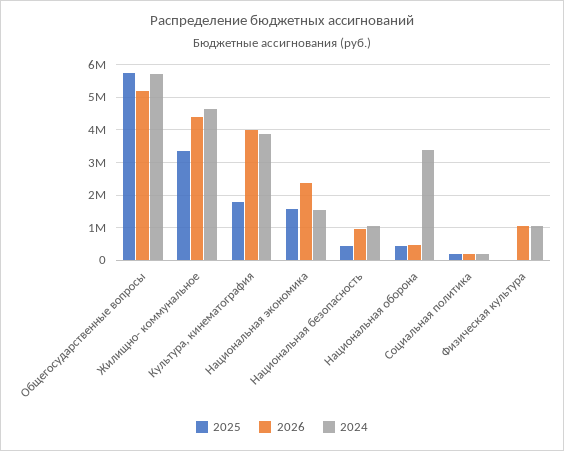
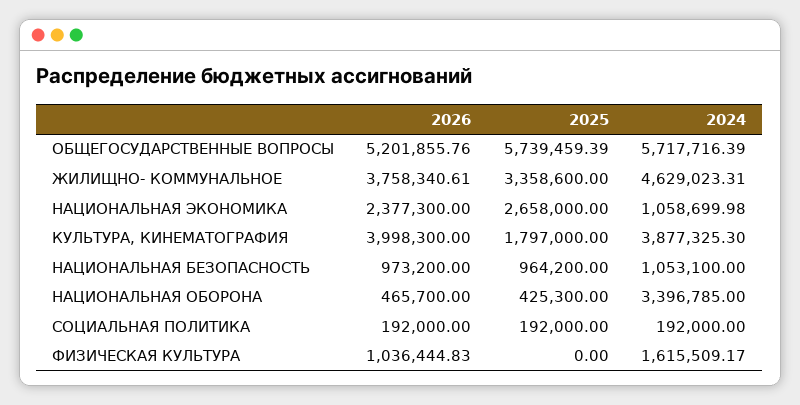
2026, Жилищно- коммунальное: 4400000 -> 3758340.61
2025, Национальная экономика: 1600000 -> 2658000
2024, Национальная экономика: 1600000 -> 1058699.98
2025, Национальная безопасность: 400000 -> 964200
2024, Физическая культура: 1000000 -> 1615509.17

